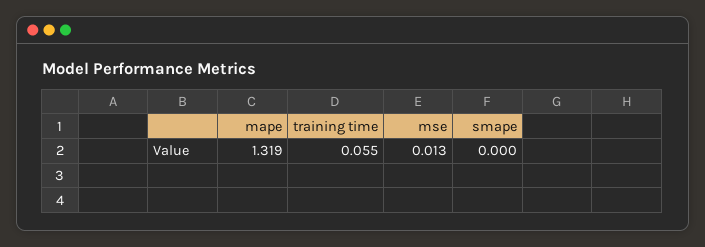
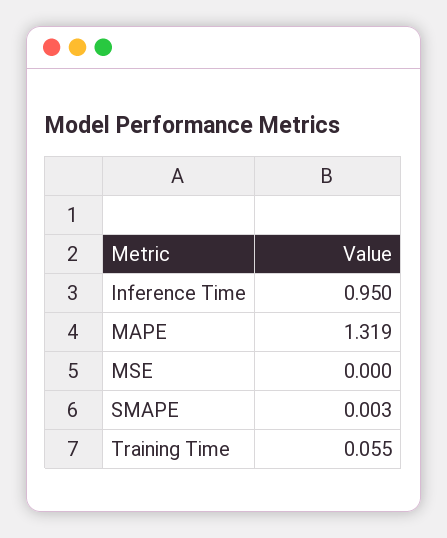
mse: 0.013 -> 0
smape: 0 -> 0.003
Inference Time: none -> 0.95

